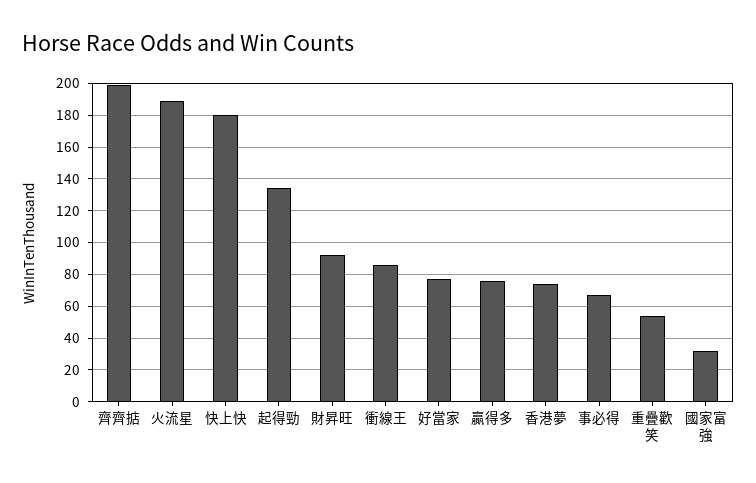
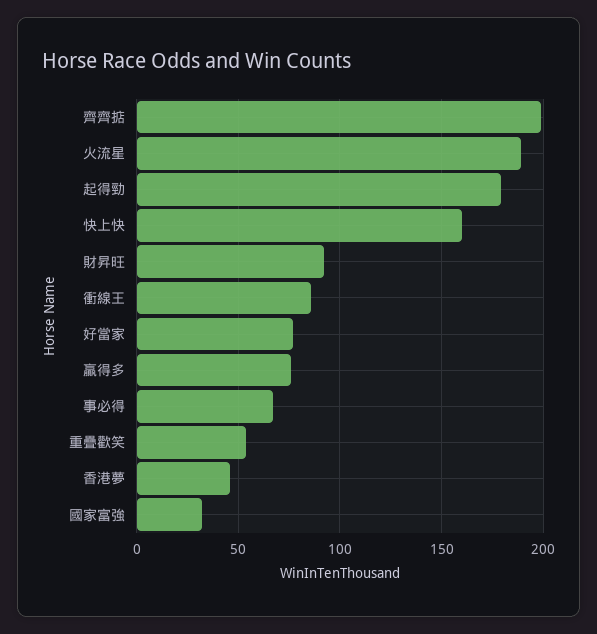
快上快: 180 -> 160
起得勁: 135 -> 180
香港夢: 75 -> 45

